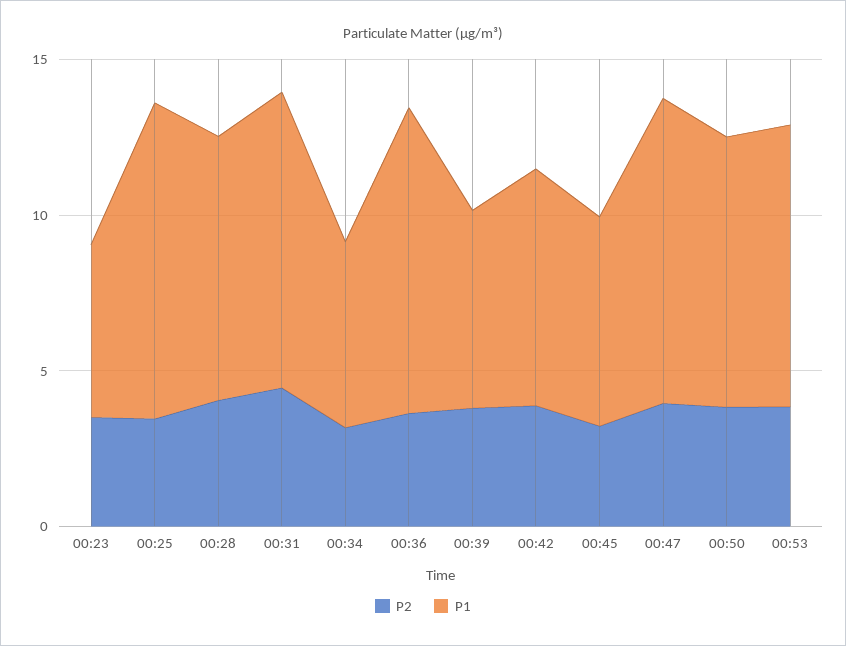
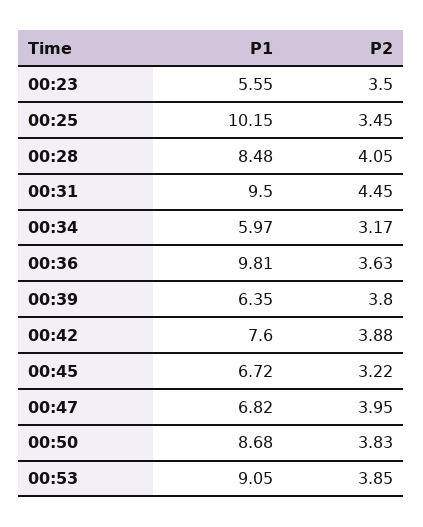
P1, 00:47: 10 -> 6.82

